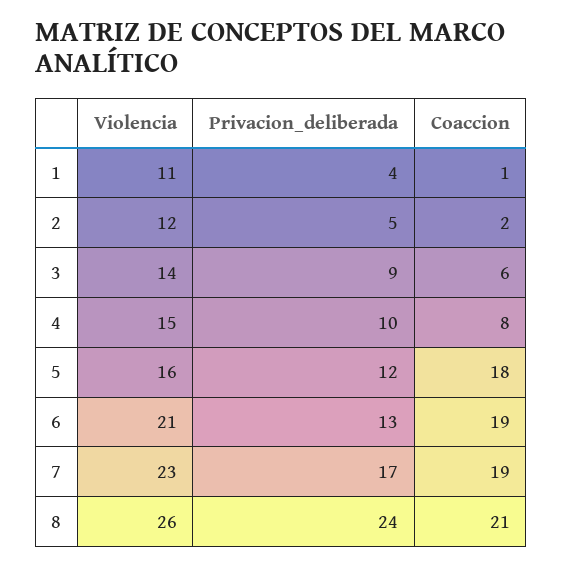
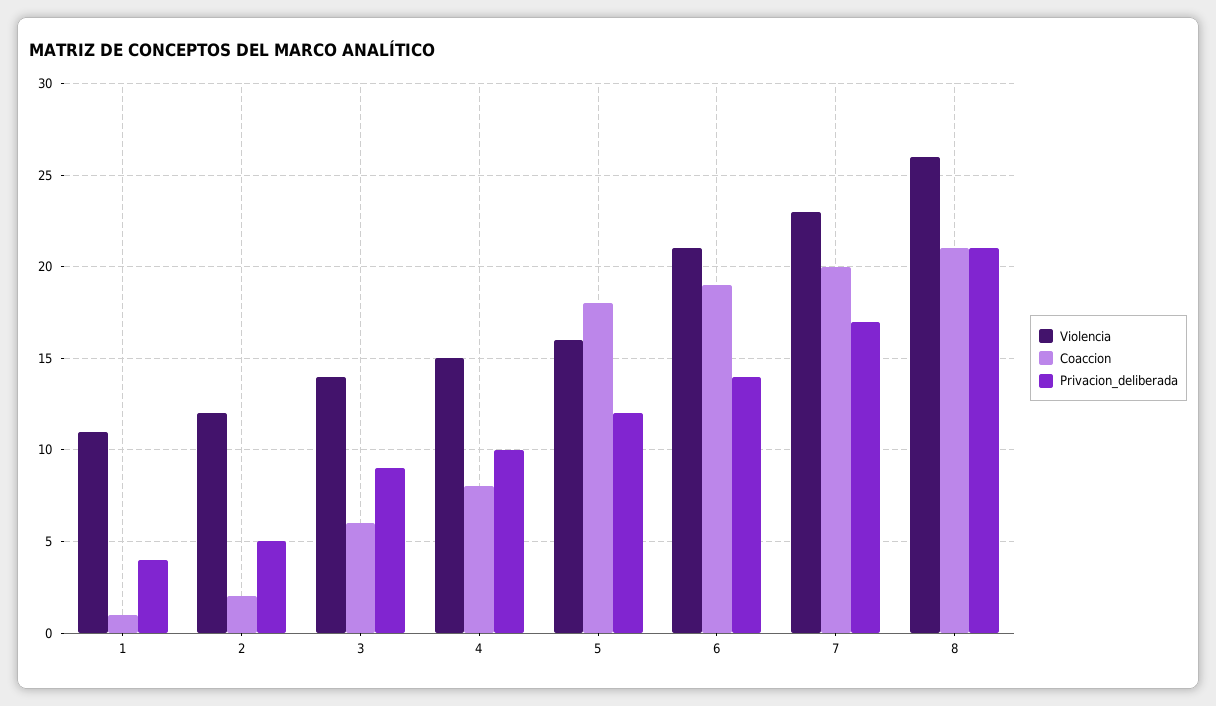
Privacion_deliberada, 6: 13 -> 14
Coaccion, 7: 19 -> 20
Privacion_deliberada, 8: 24 -> 21

